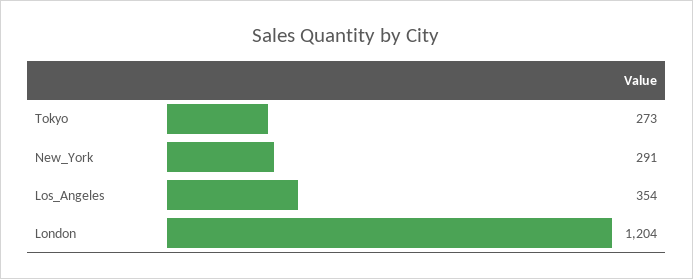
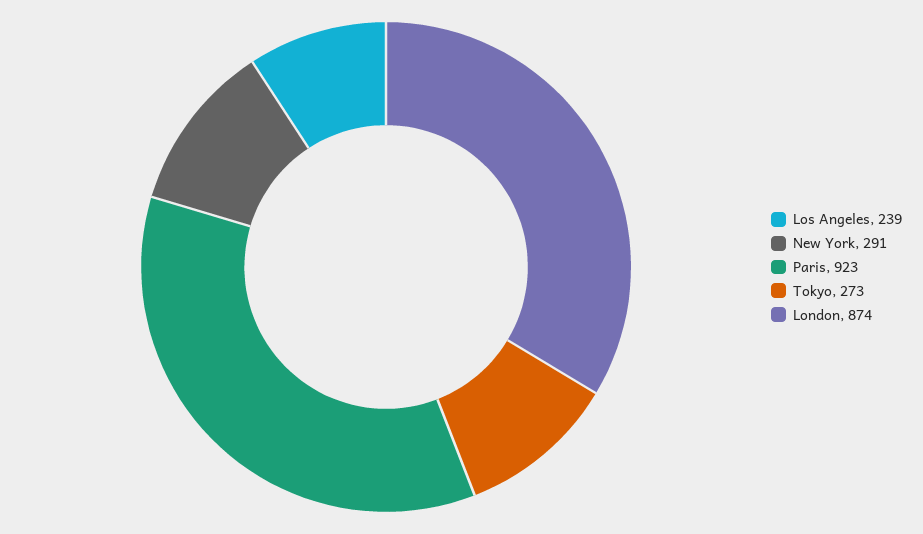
Los_Angeles: 354 -> 239
London: 1204 -> 874
Paris: none -> 923

